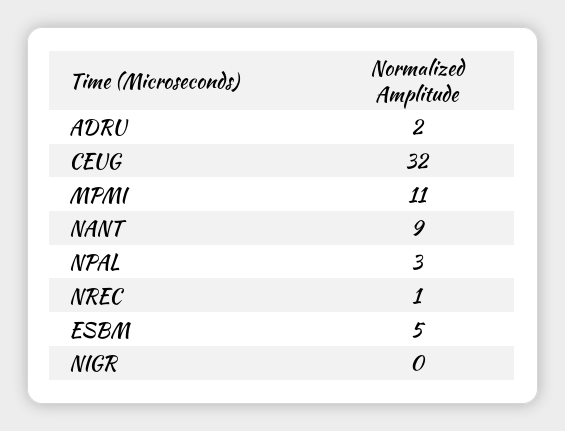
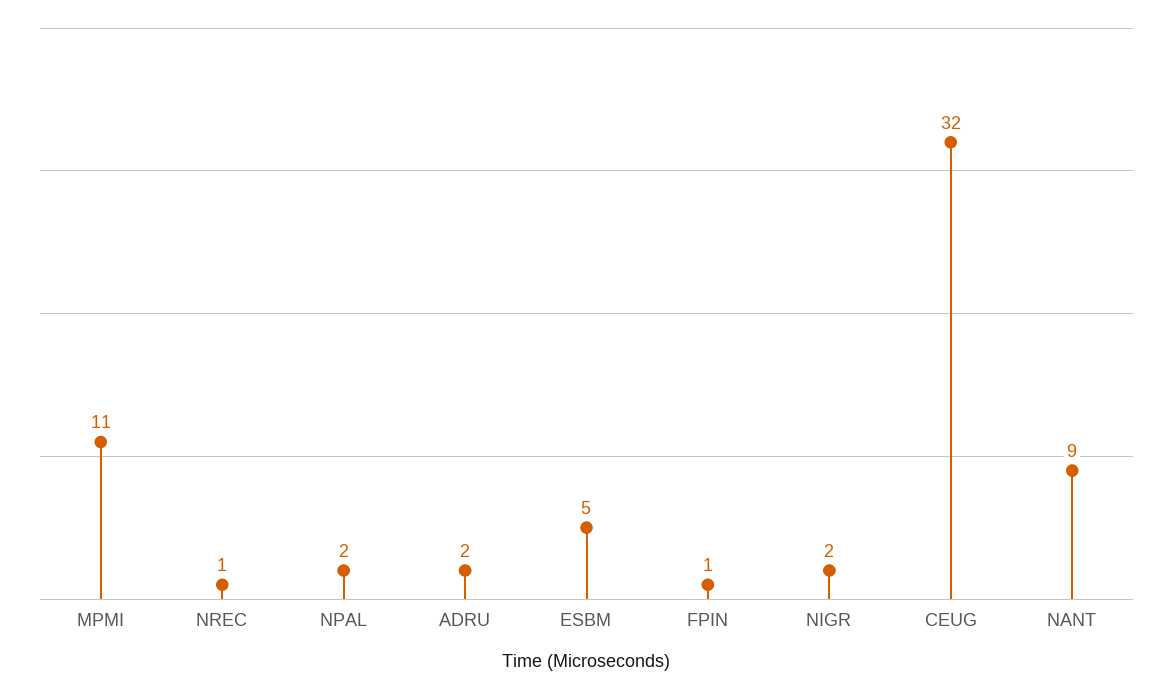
NPAL: 3 -> 2
NIGR: 0 -> 2
FPIN: none -> 1

